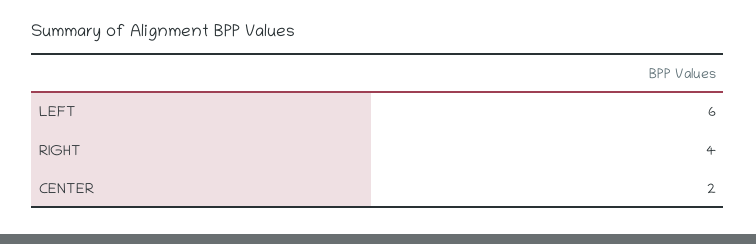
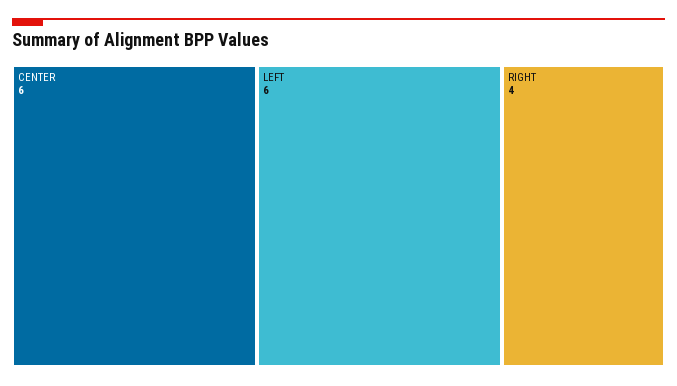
CENTER: 2 -> 6

